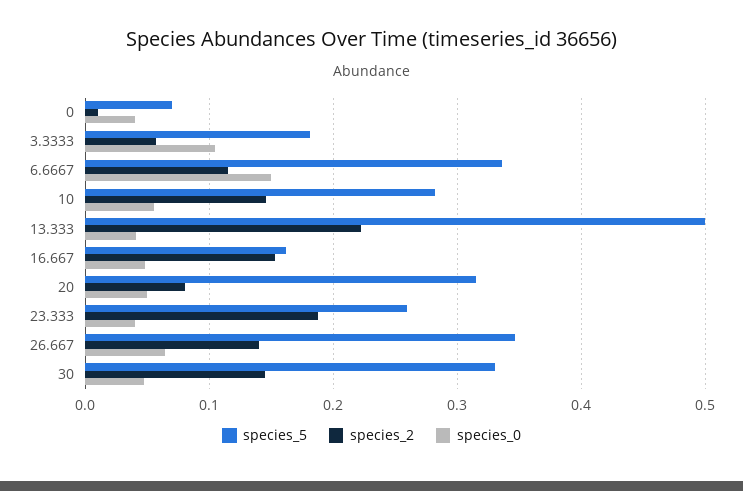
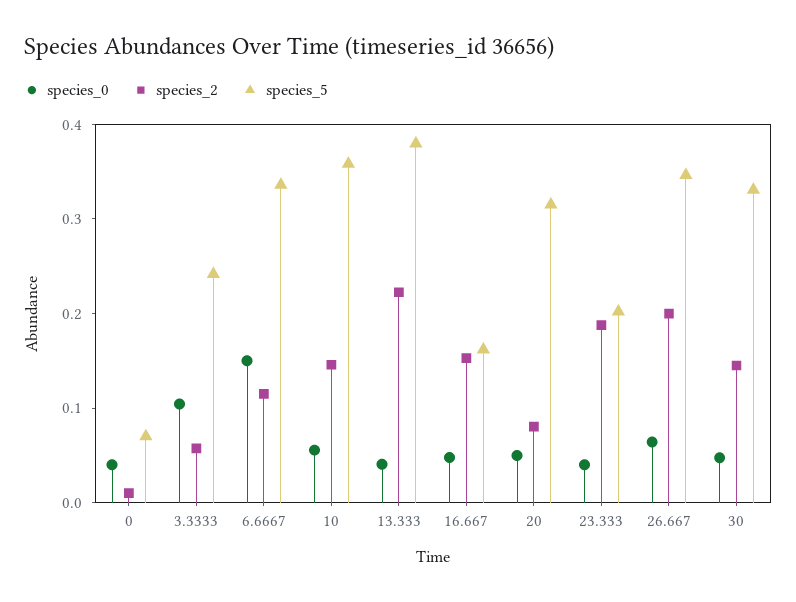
species_5, 3.3333: 0.18 -> 0.24
species_5, 10: 0.28 -> 0.36
species_5, 13.333: 0.5 -> 0.38
species_5, 23.333: 0.26 -> 0.2
species_2, 26.667: 0.14 -> 0.2

